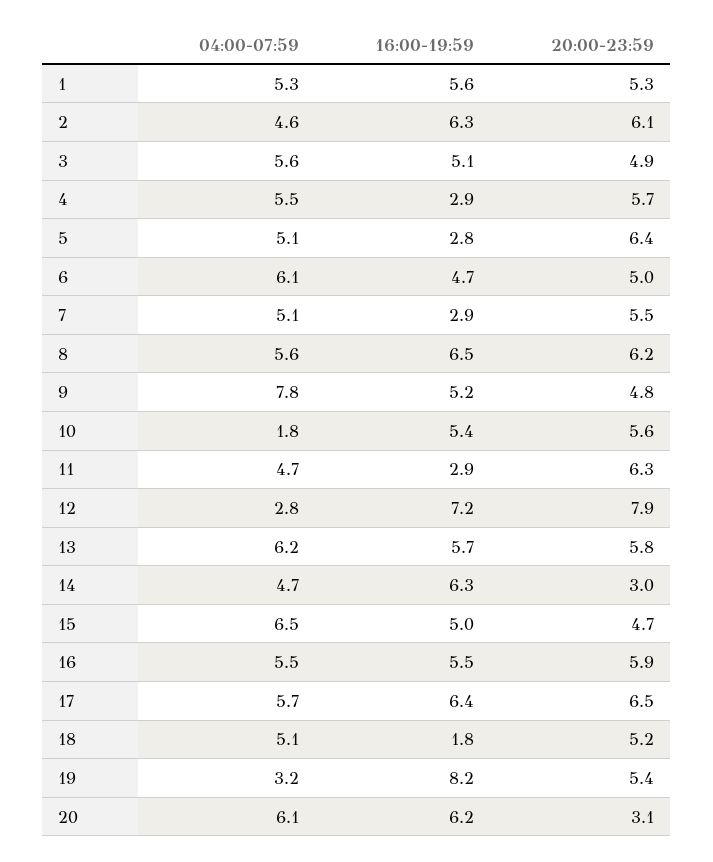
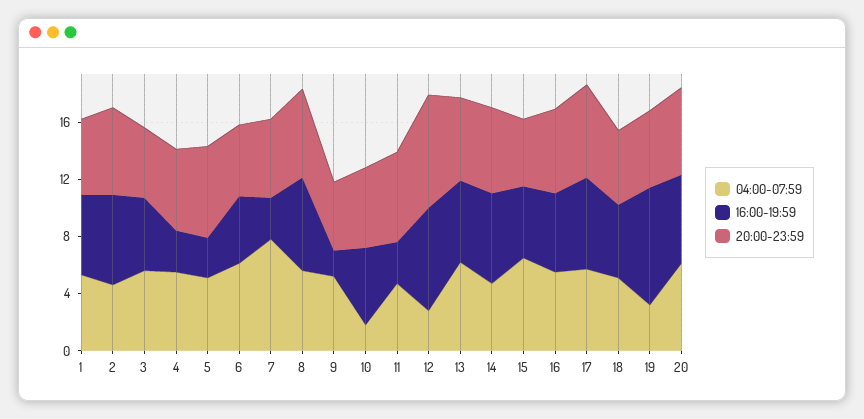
04:00-07:59, 7: 5.1 -> 8
04:00-07:59, 9: 7.8 -> 5
16:00-19:59, 9: 5.2 -> 2
20:00-23:59, 14: 3 -> 6
16:00-19:59, 18: 1.8 -> 5
20:00-23:59, 20: 3.1 -> 6

